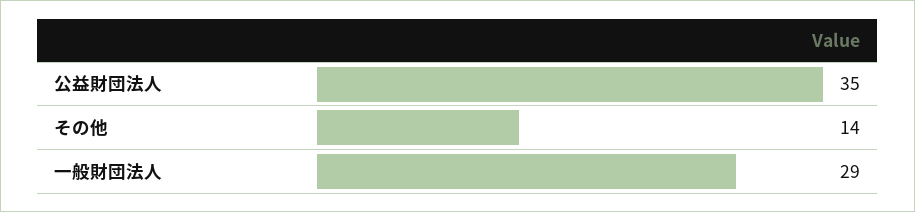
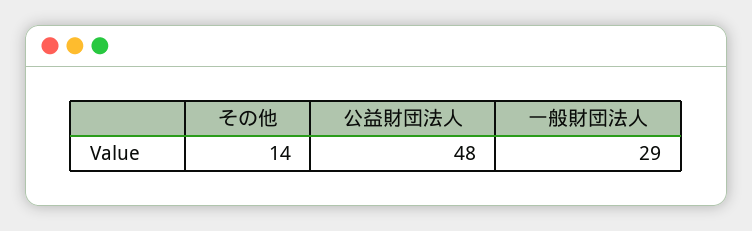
公益財団法人: 35 -> 48

